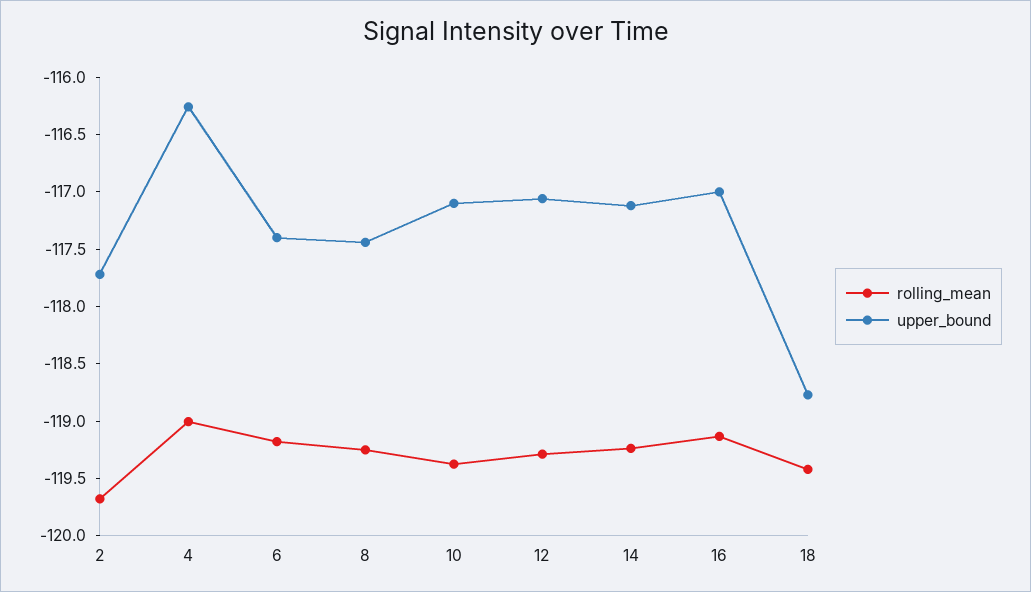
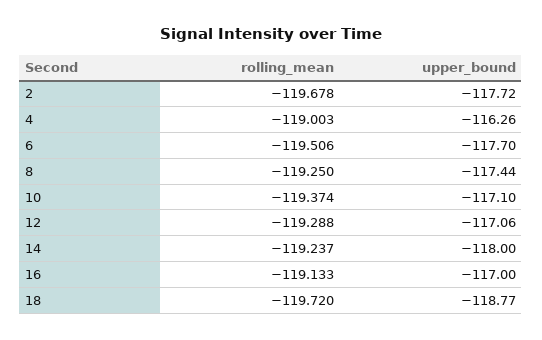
rolling_mean, 6: -119.2 -> -119.506
upper_bound, 6: -117.4 -> -117.7
upper_bound, 14: -117.1 -> -118
rolling_mean, 18: -119.4 -> -119.72

